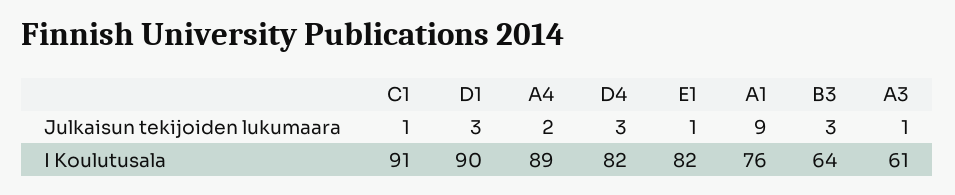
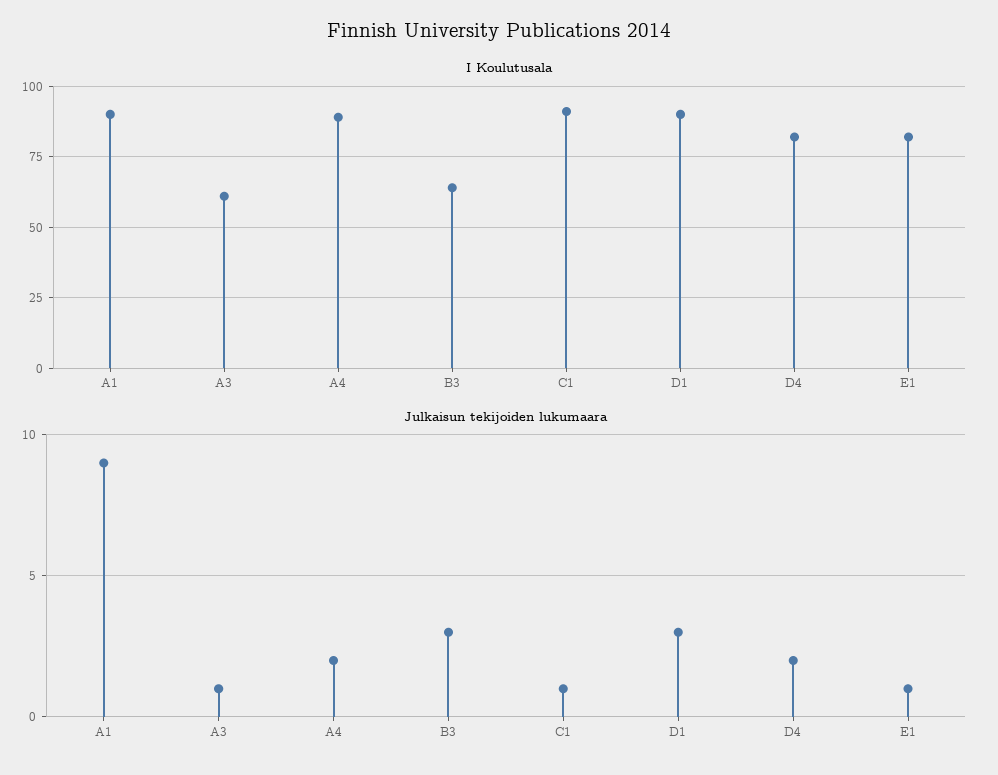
Julkaisun tekijoiden lukumaara, D4: 3 -> 2
I Koulutusala, A1: 76 -> 90

